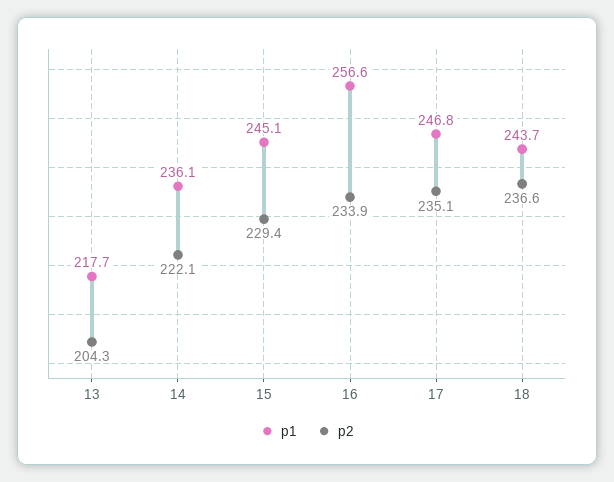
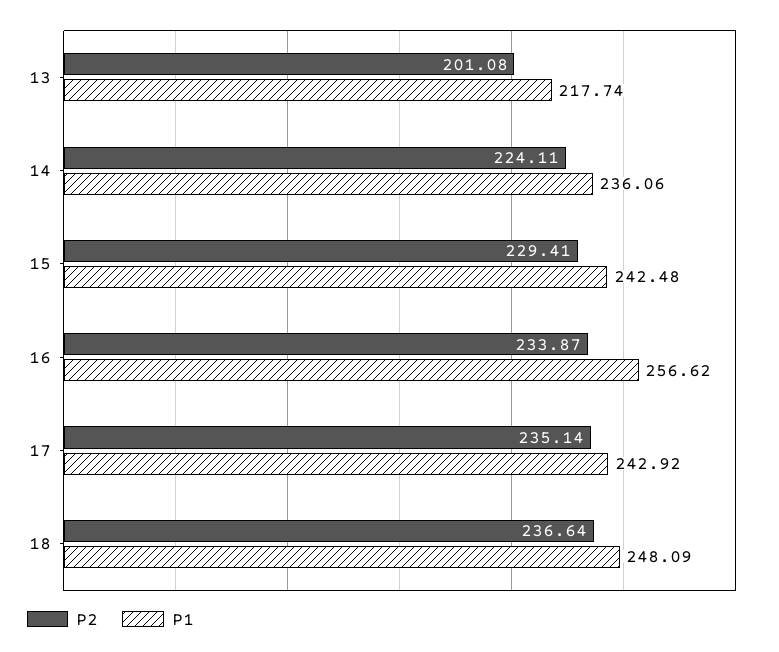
p2, 13: 204.3 -> 201.08
p2, 14: 222.1 -> 224.11
p1, 15: 245.1 -> 242.48
p1, 17: 246.8 -> 242.92
p1, 18: 243.7 -> 248.09

